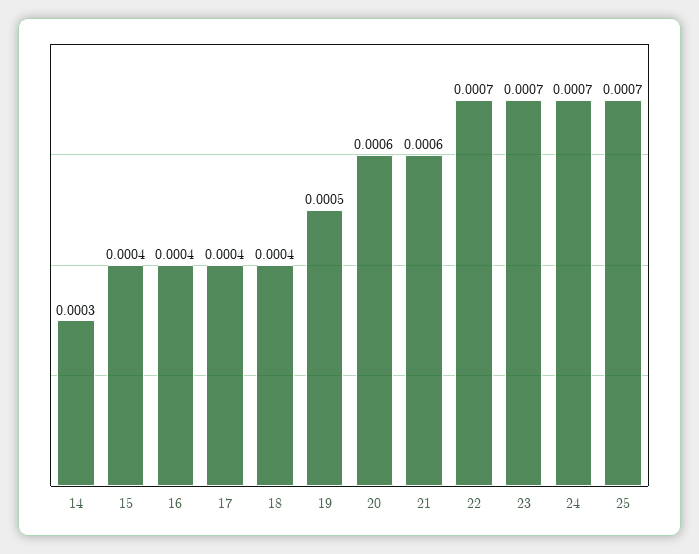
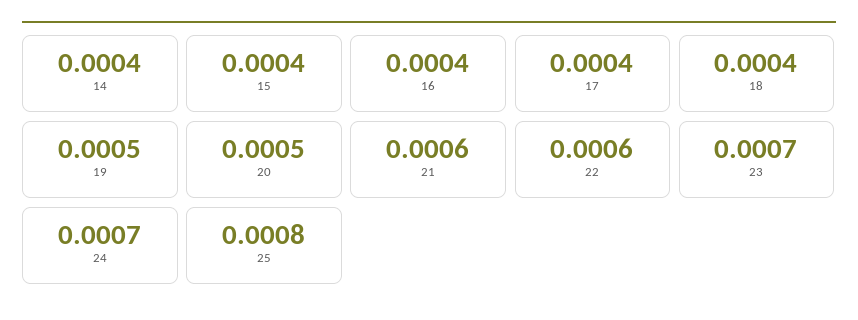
14: 0.0003 -> 0.0004
20: 0.0006 -> 0.0005
22: 0.0007 -> 0.0006
25: 0.0007 -> 0.0008

